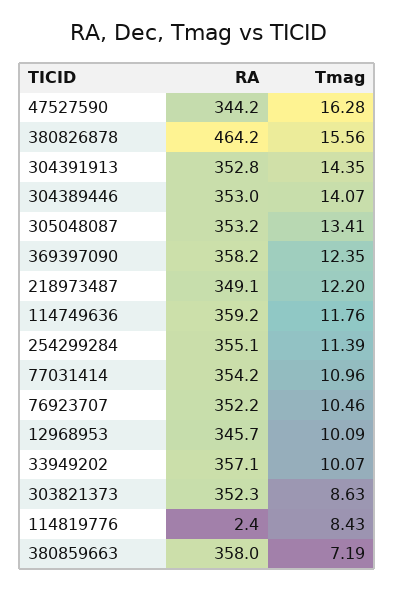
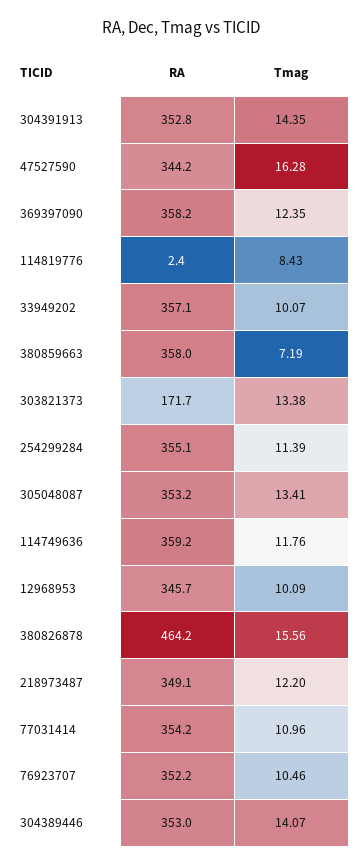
RA, 303821373: 352.3 -> 171.7
Tmag, 303821373: 8.63 -> 13.38

